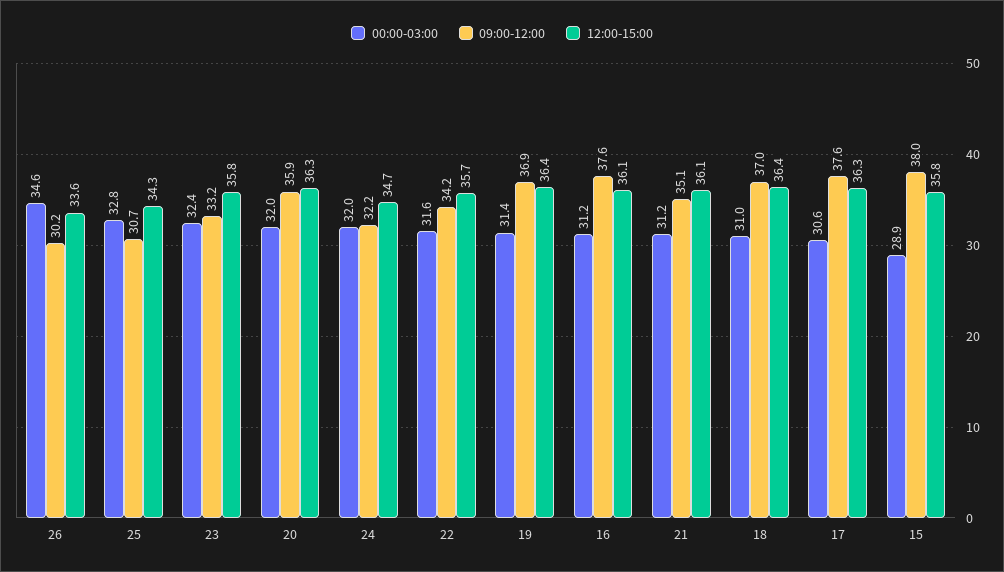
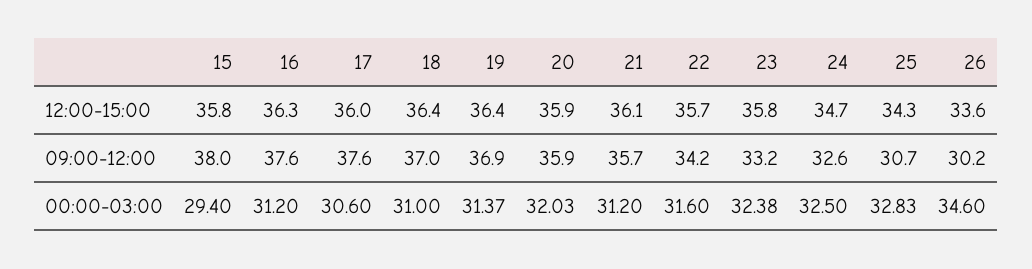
12:00-15:00, 20: 36.3 -> 35.9
00:00-03:00, 24: 32 -> 32.5
09:00-12:00, 24: 32.2 -> 32.6
12:00-15:00, 16: 36.1 -> 36.3
09:00-12:00, 21: 35.1 -> 35.7
12:00-15:00, 17: 36.3 -> 36
00:00-03:00, 15: 28.9 -> 29.4

